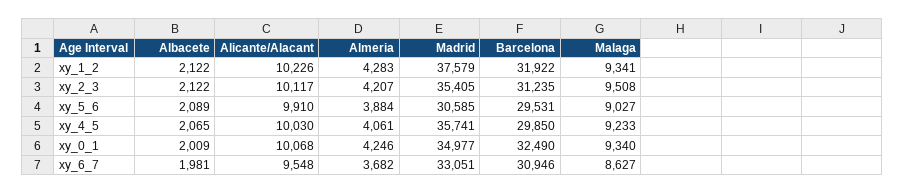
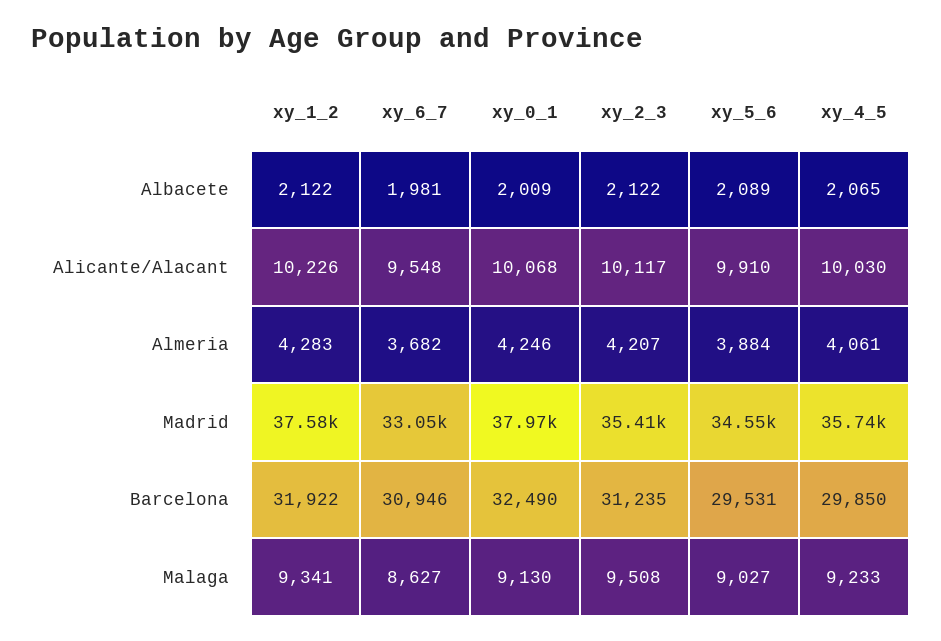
Madrid, xy_5_6: 30585 -> 34550
Madrid, xy_0_1: 34977 -> 37970
Malaga, xy_0_1: 9340 -> 9130

